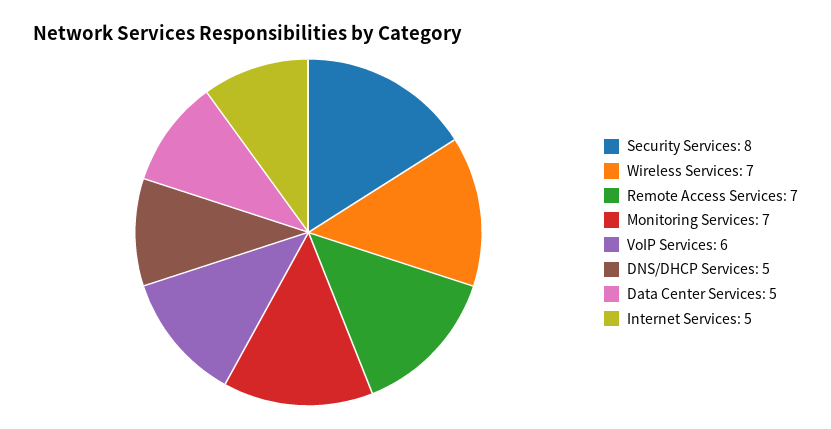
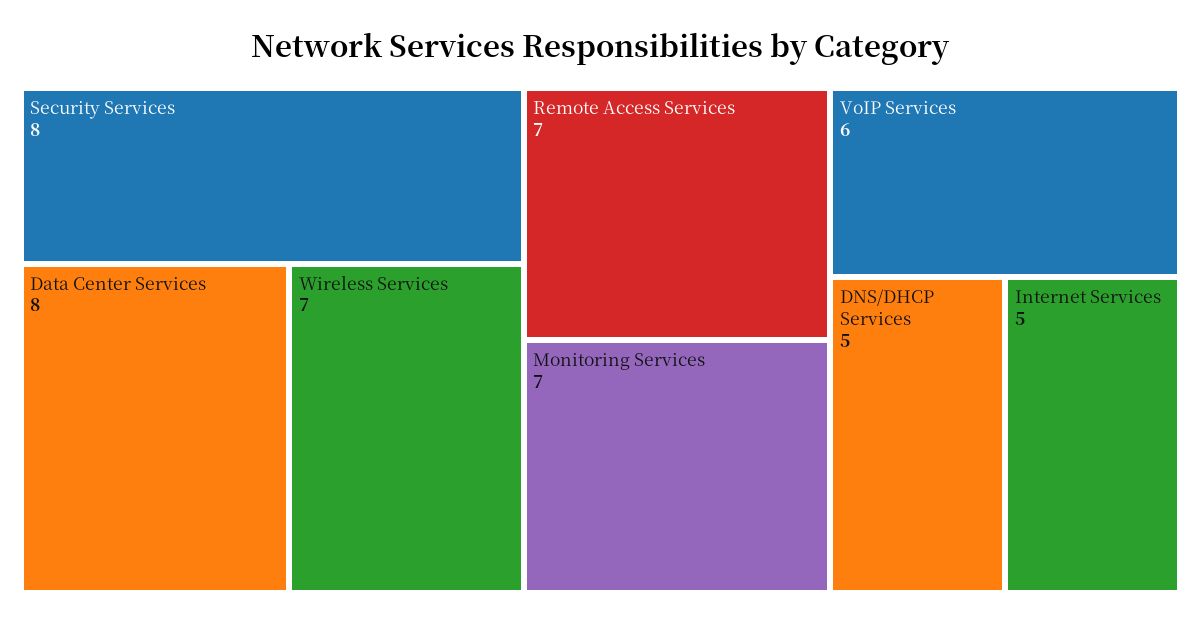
Data Center Services: 5 -> 8

